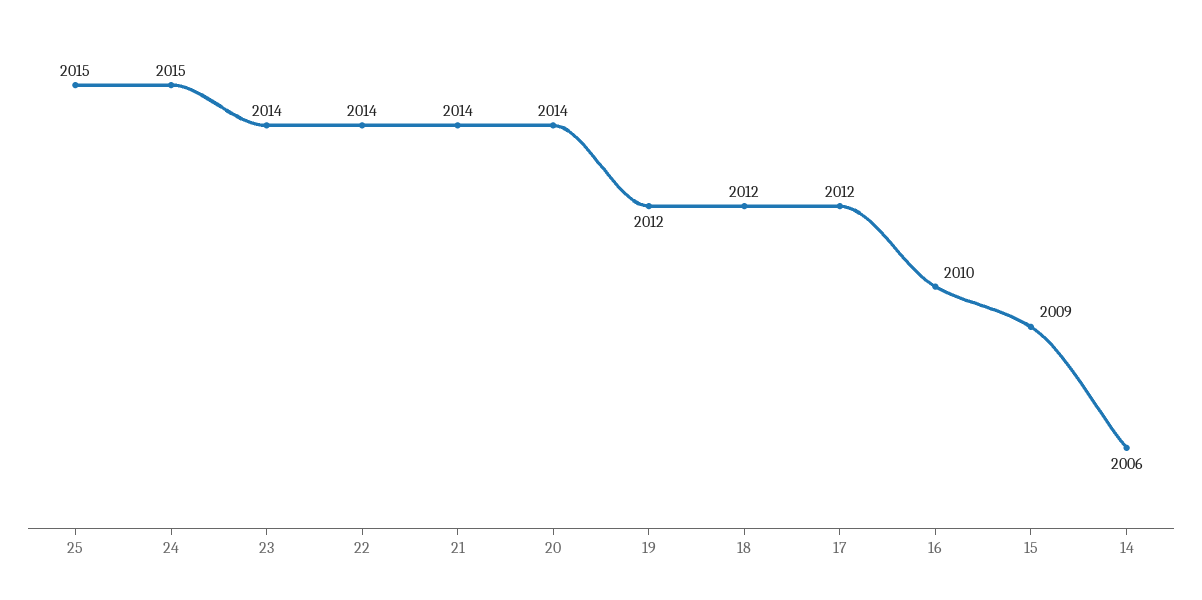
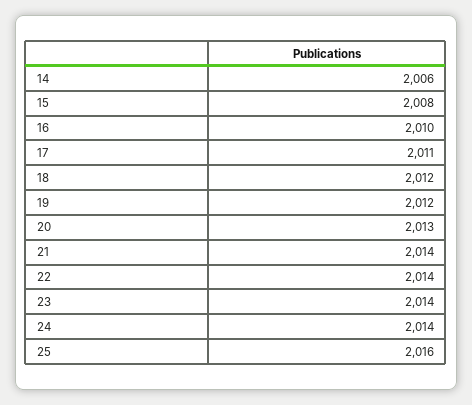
25: 2015 -> 2016
24: 2015 -> 2014
20: 2014 -> 2013
17: 2012 -> 2011
15: 2009 -> 2008

